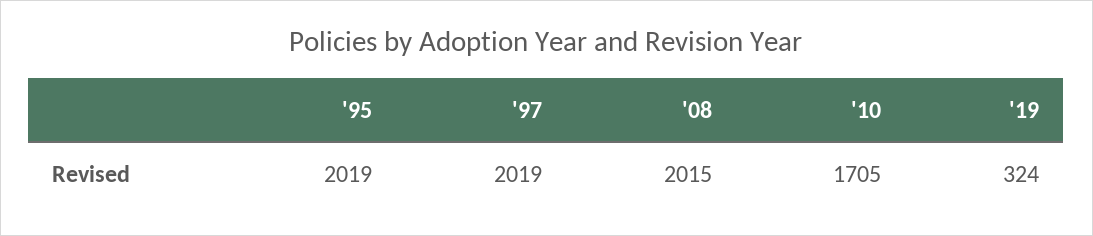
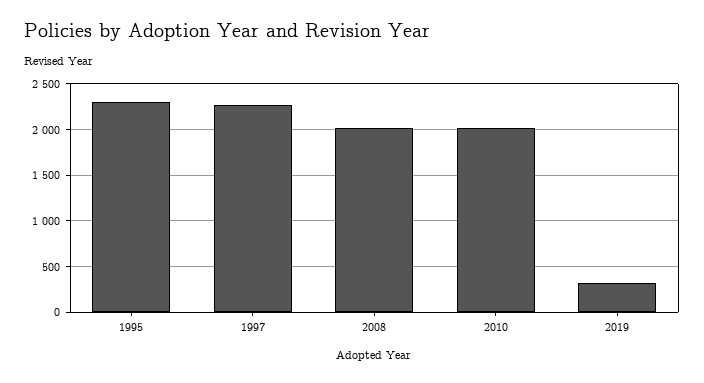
'95: 2019 -> 2300
'97: 2019 -> 2300
'10: 1705 -> 2000

